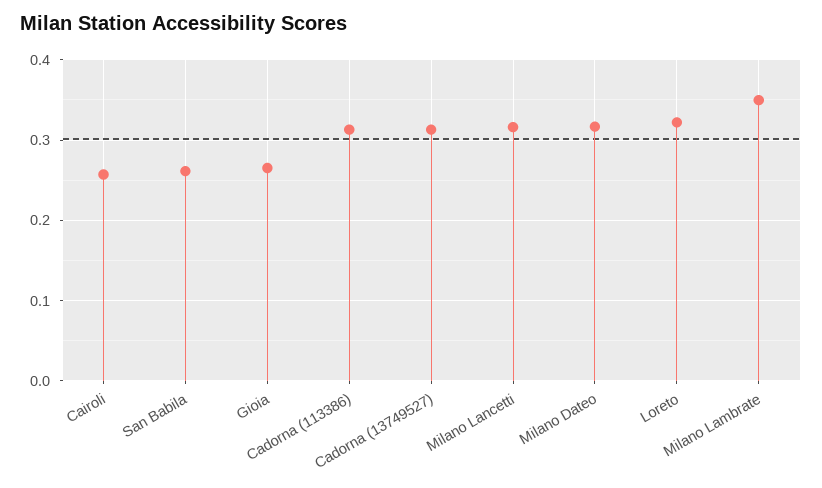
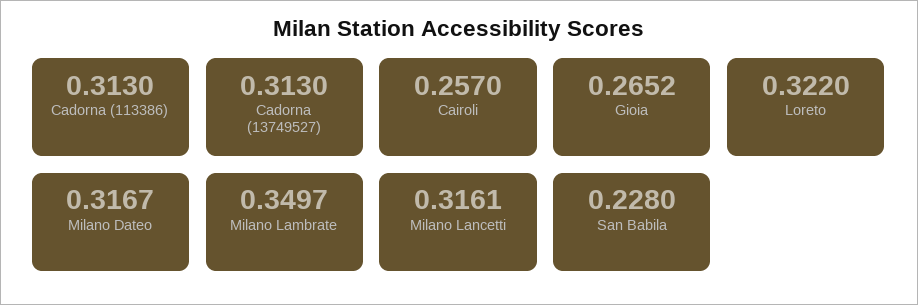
San Babila: 0.26 -> 0.228

